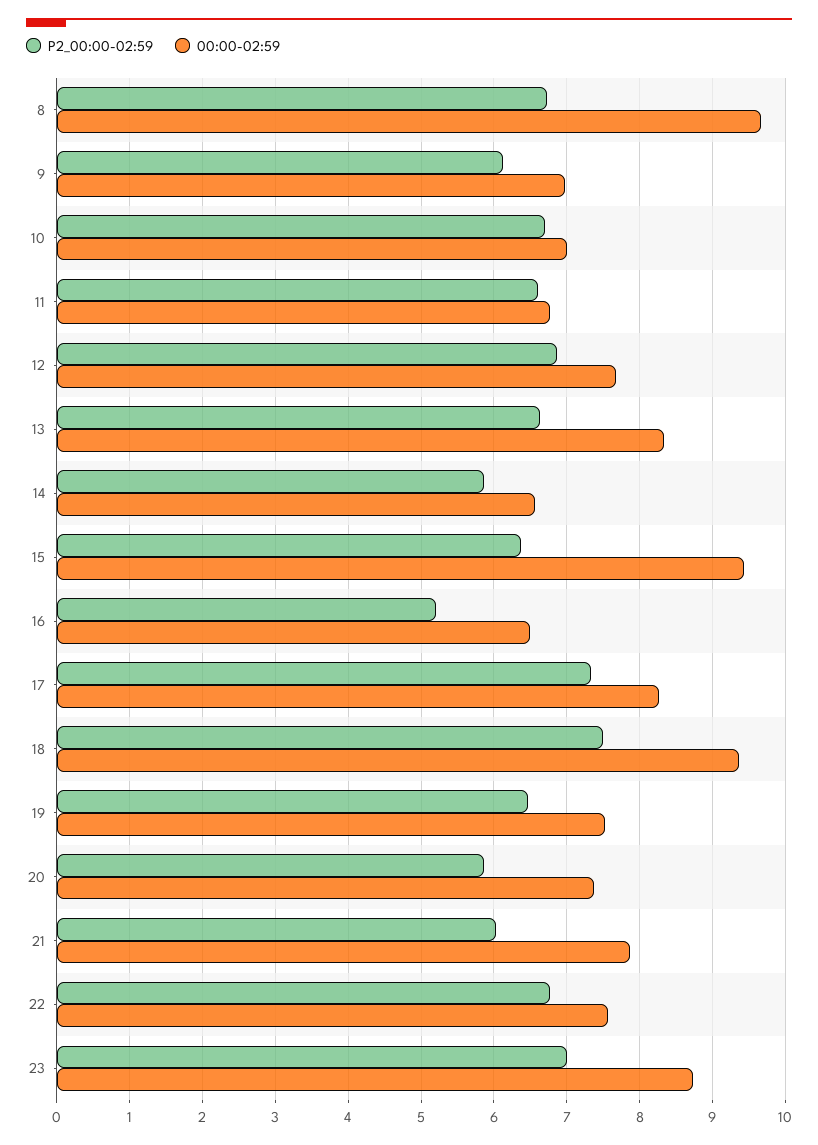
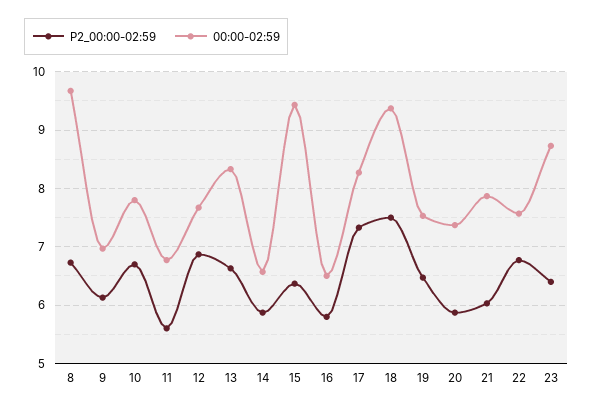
00:00-02:59, 10: 7 -> 7.8
P2_00:00-02:59, 11: 6.6 -> 5.6
P2_00:00-02:59, 16: 5.2 -> 5.8
P2_00:00-02:59, 23: 7 -> 6.4

